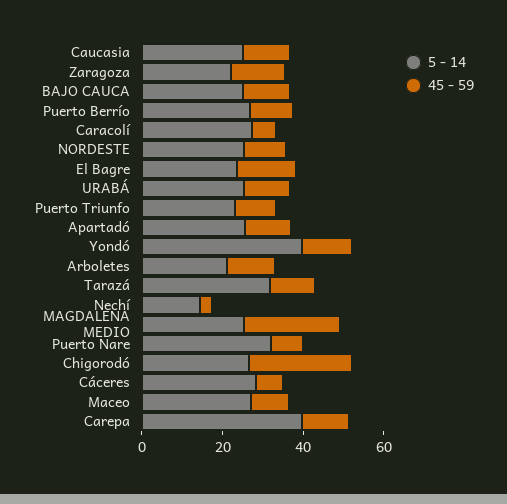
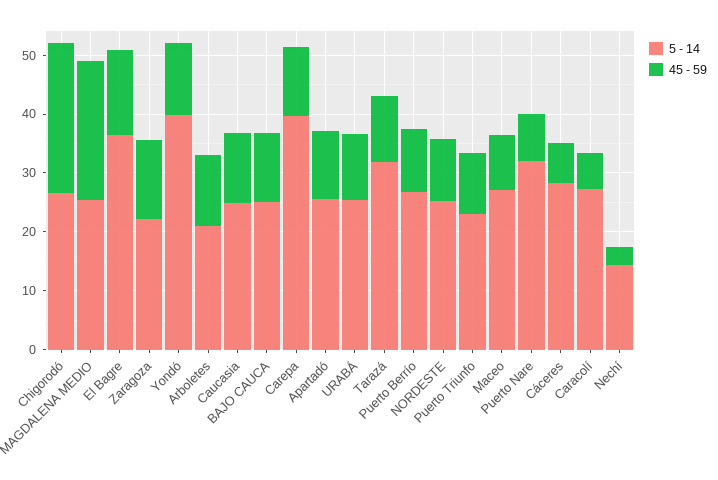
5 - 14, El Bagre: 25 -> 36

